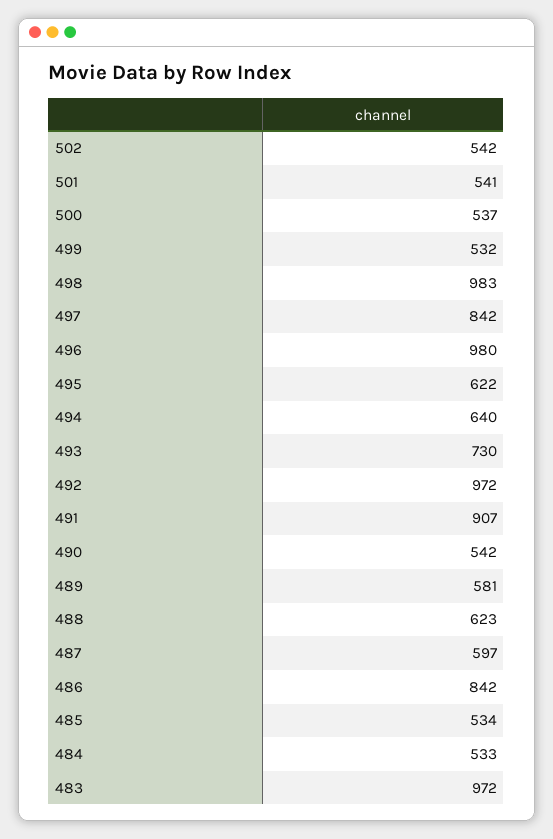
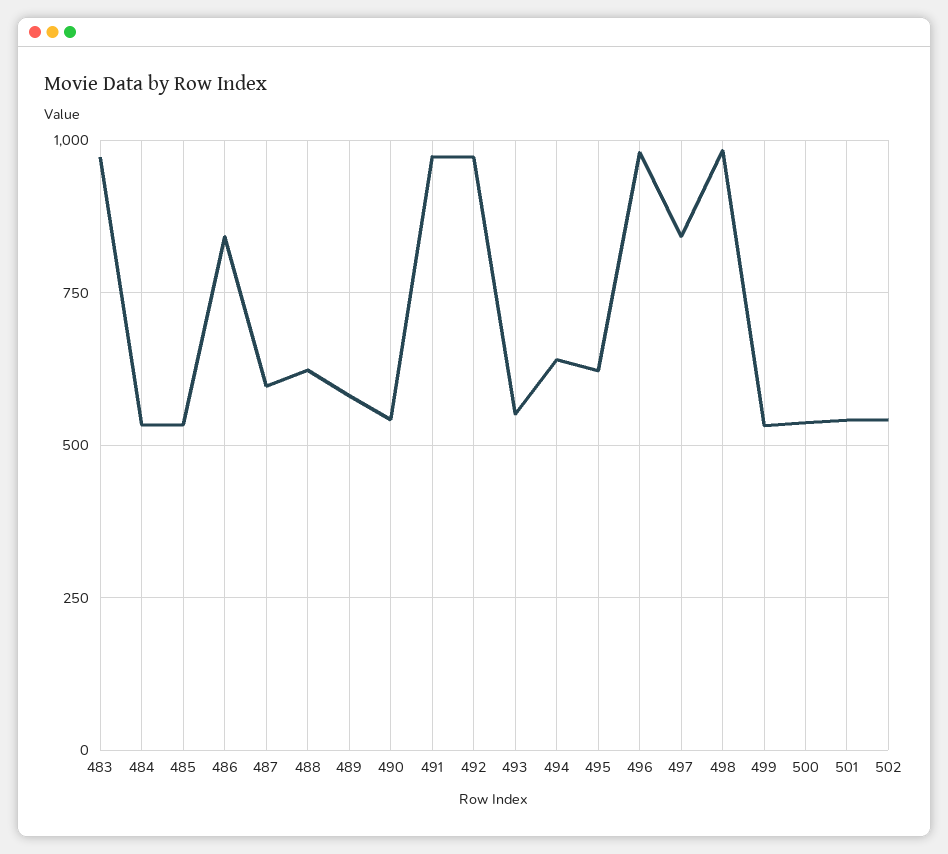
493: 730 -> 550
491: 907 -> 975

